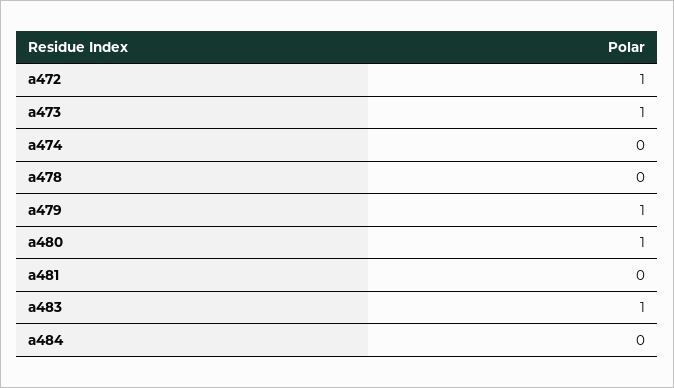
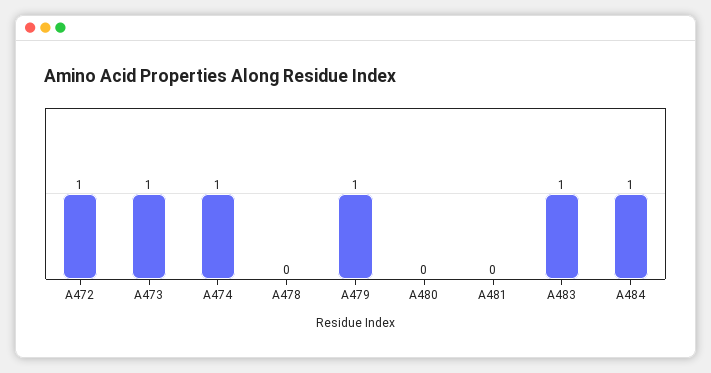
a474: 0 -> 1
a480: 1 -> 0
a484: 0 -> 1

